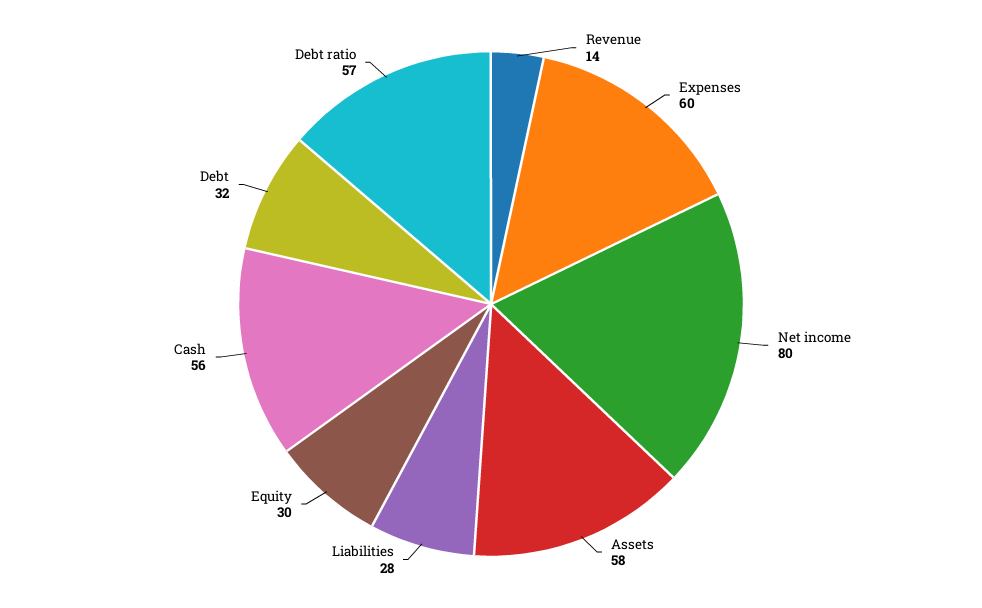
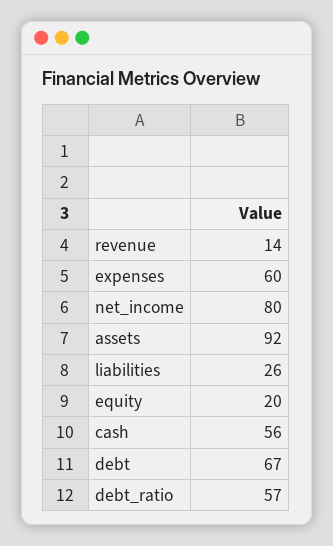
Assets: 58 -> 92
Liabilities: 28 -> 26
Equity: 30 -> 20
Debt: 32 -> 67

